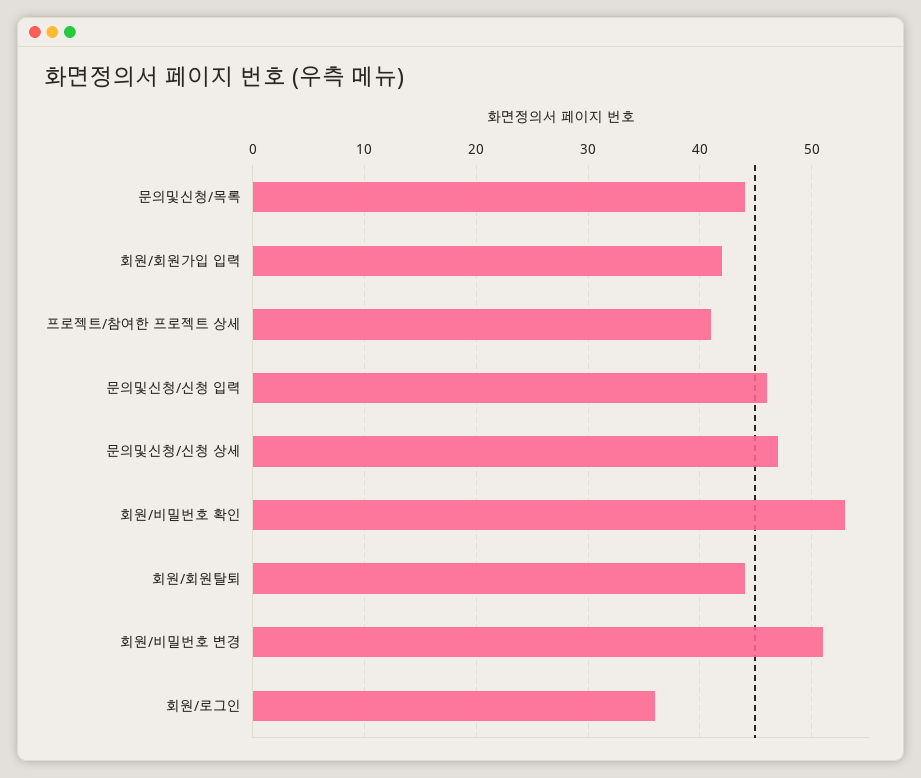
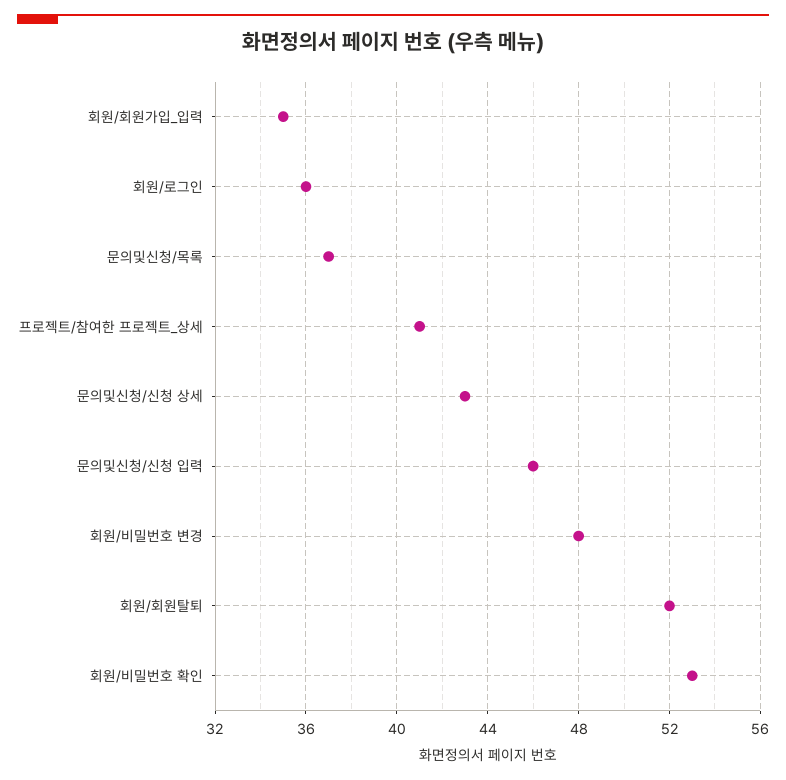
문의및신청/목록: 44 -> 37
회원/회원가입 입력: 42 -> 35
문의및신청/신청 상세: 47 -> 43
회원/회원탈퇴: 44 -> 52
회원/비밀번호 변경: 51 -> 48

